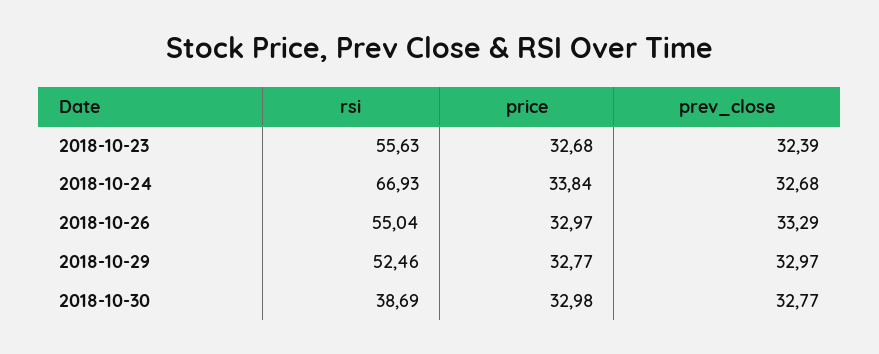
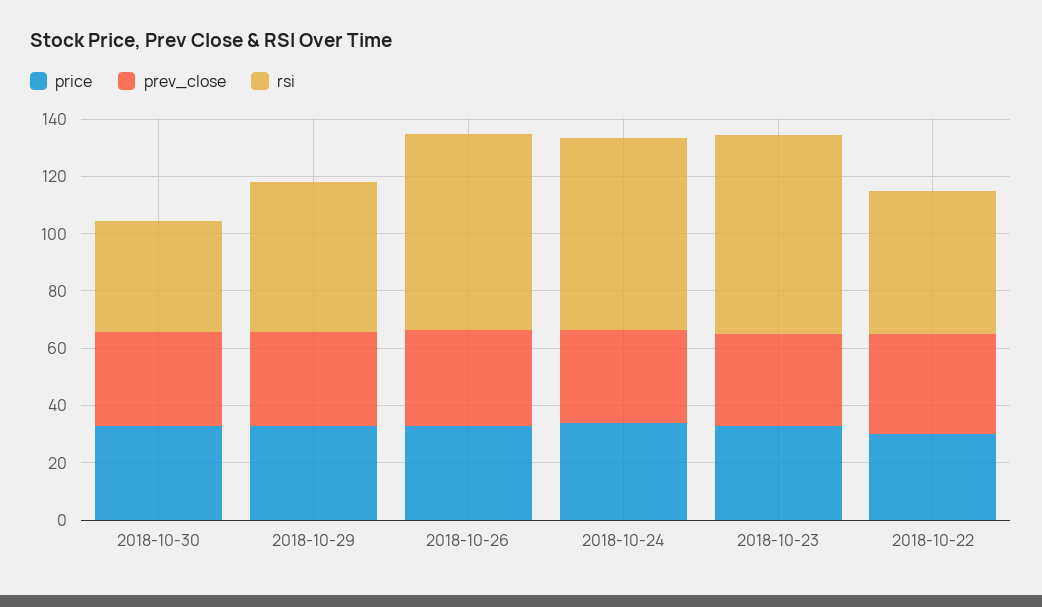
rsi, 2018-10-23: 55.63 -> 70
rsi, 2018-10-26: 55.04 -> 70
price, 2018-10-22: none -> 30
prev_close, 2018-10-22: none -> 35
rsi, 2018-10-22: none -> 50

